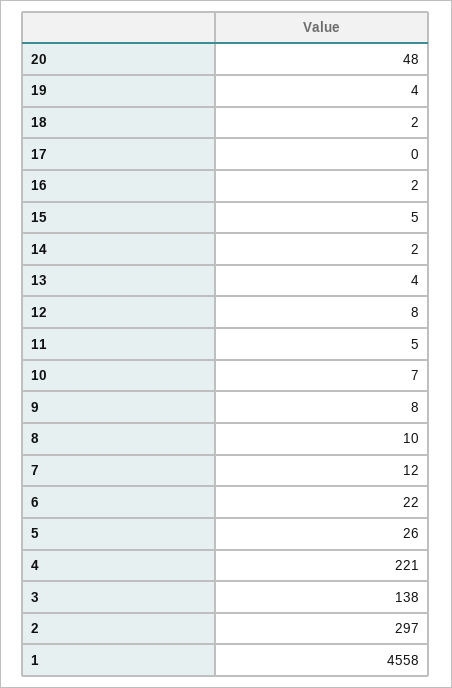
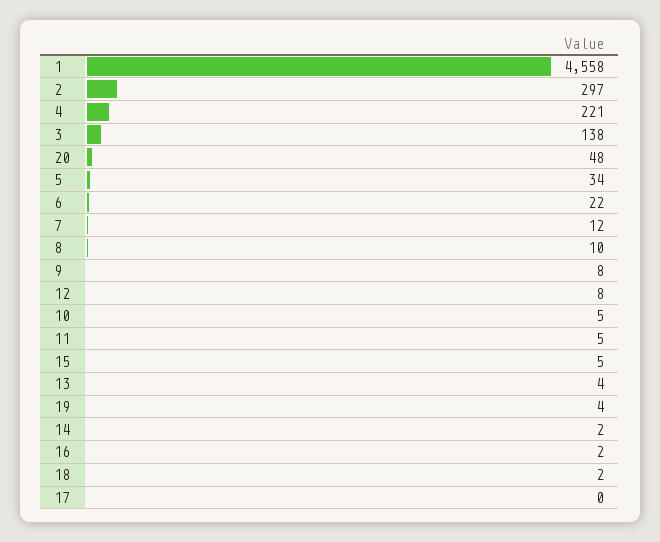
10: 7 -> 5
5: 26 -> 34

